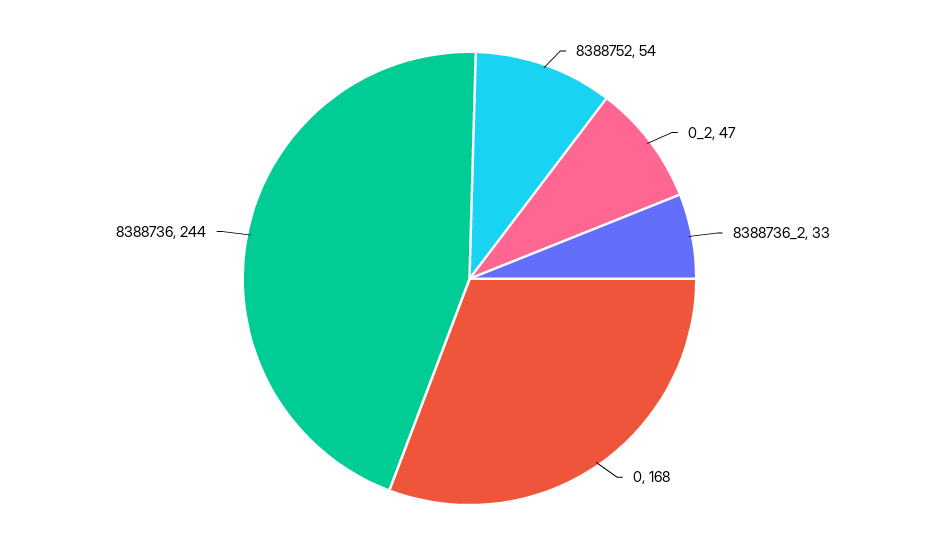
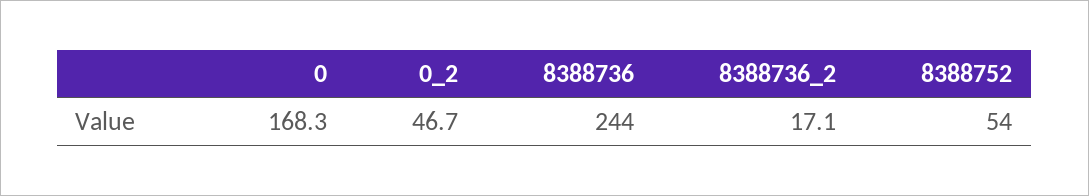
8388736_2: 33 -> 17.1

